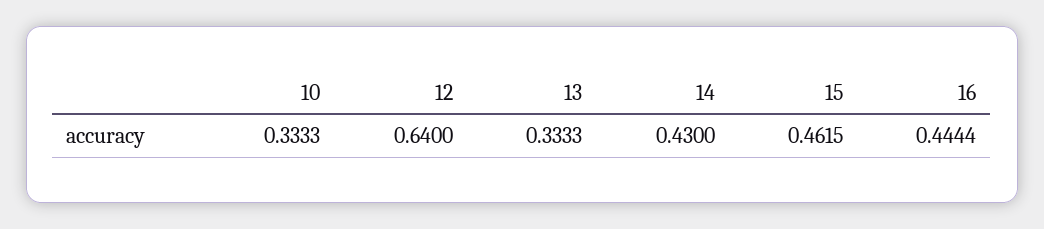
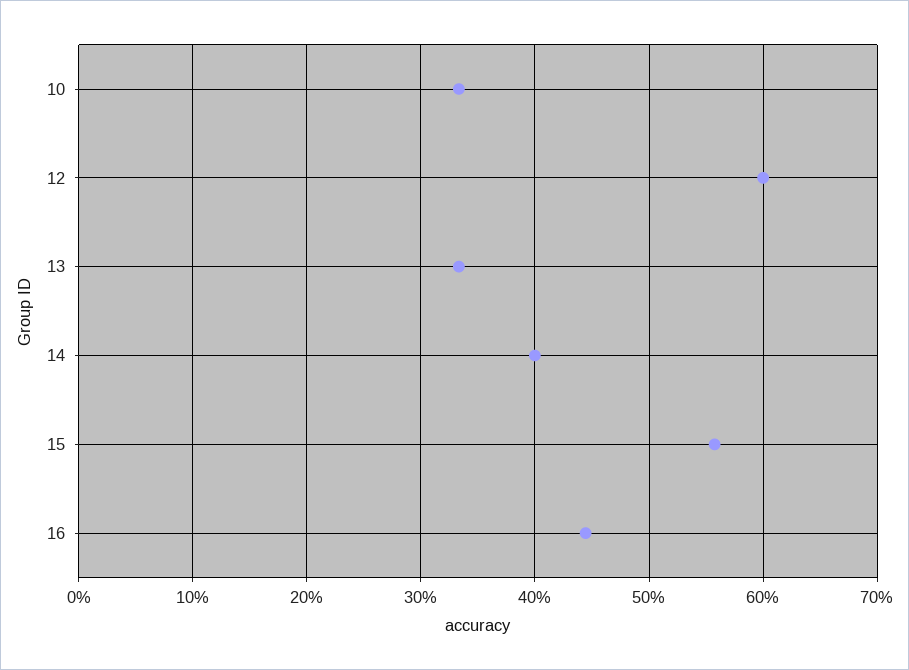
12: 0.64 -> 0.6
14: 0.43 -> 0.4
15: 0.4615 -> 0.56

